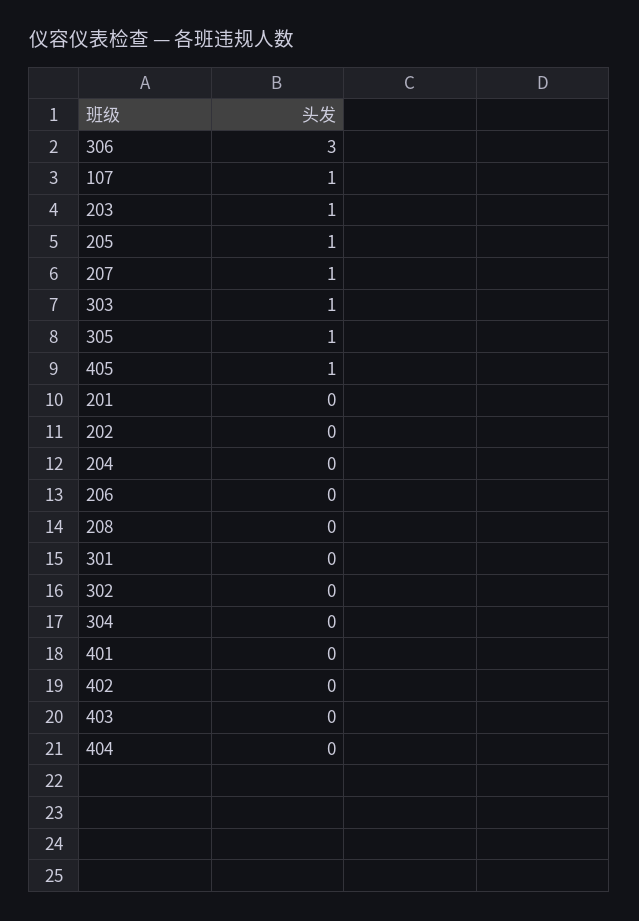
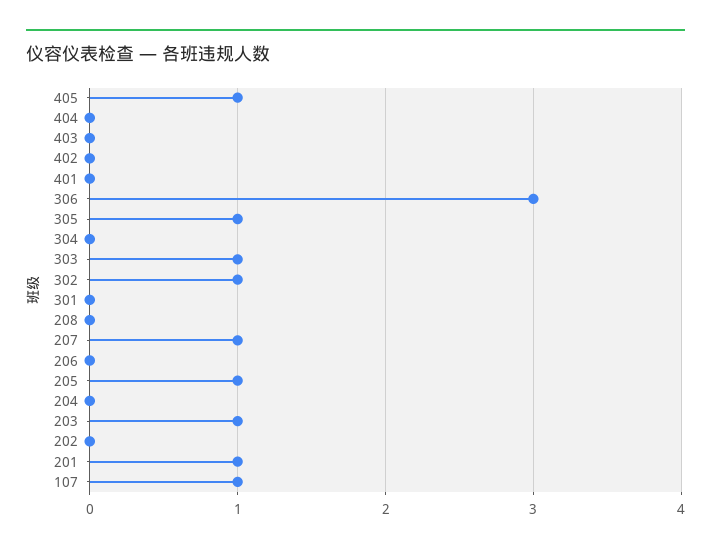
201: 0 -> 1
302: 0 -> 1

